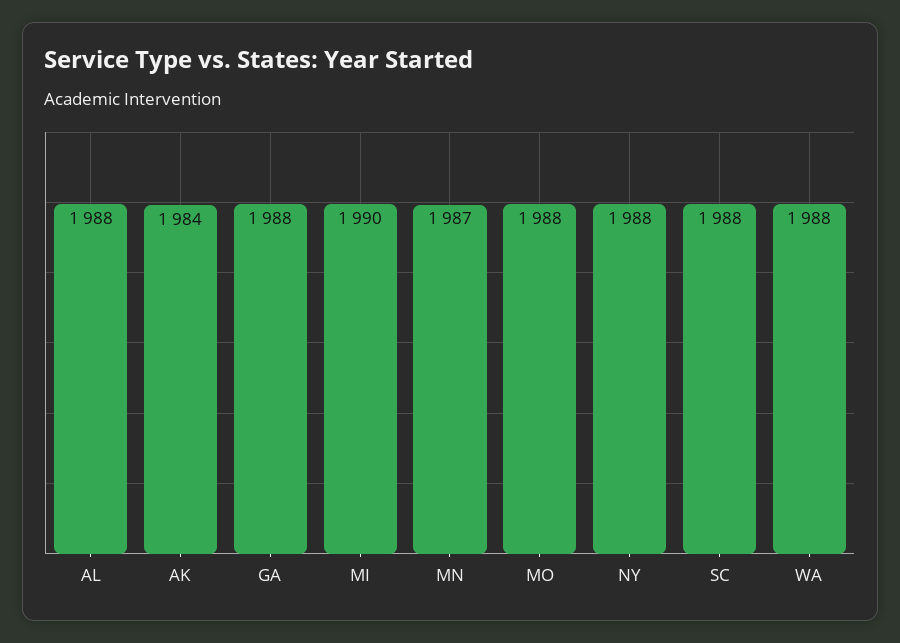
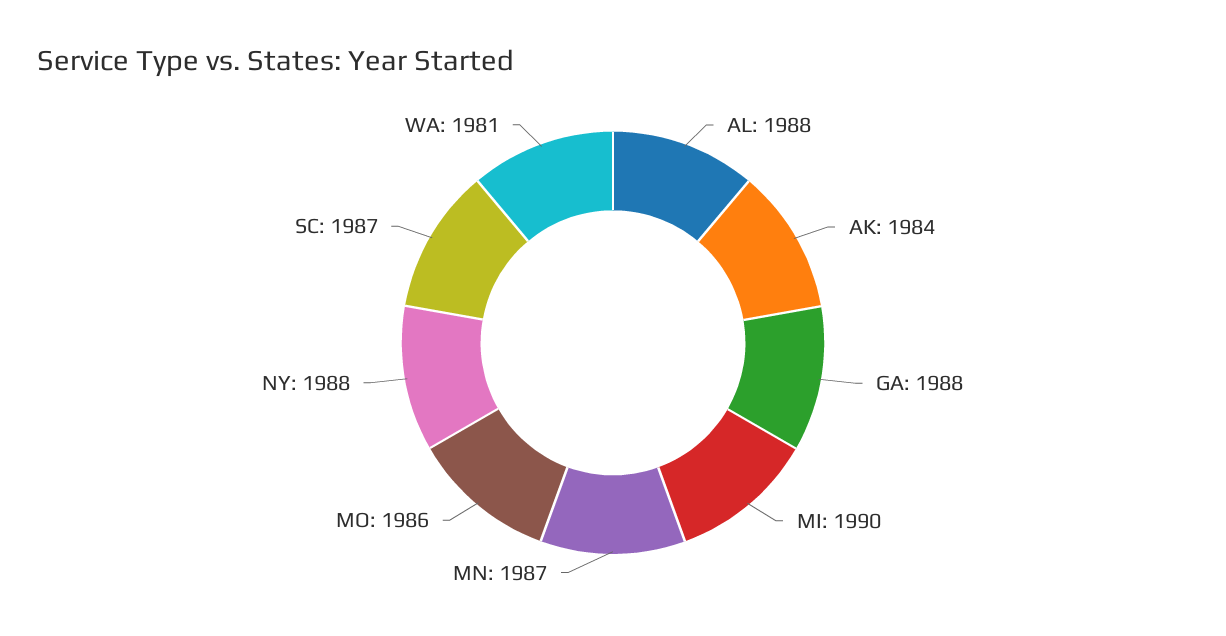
MO: 1988 -> 1986
SC: 1988 -> 1987
WA: 1988 -> 1981

